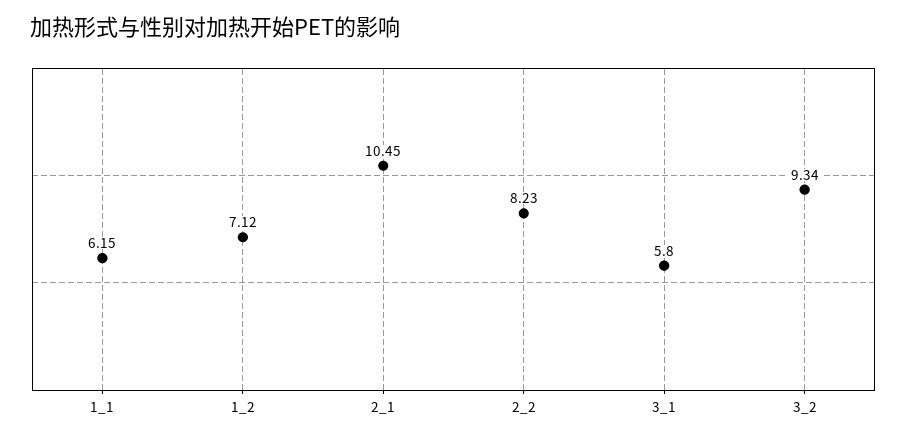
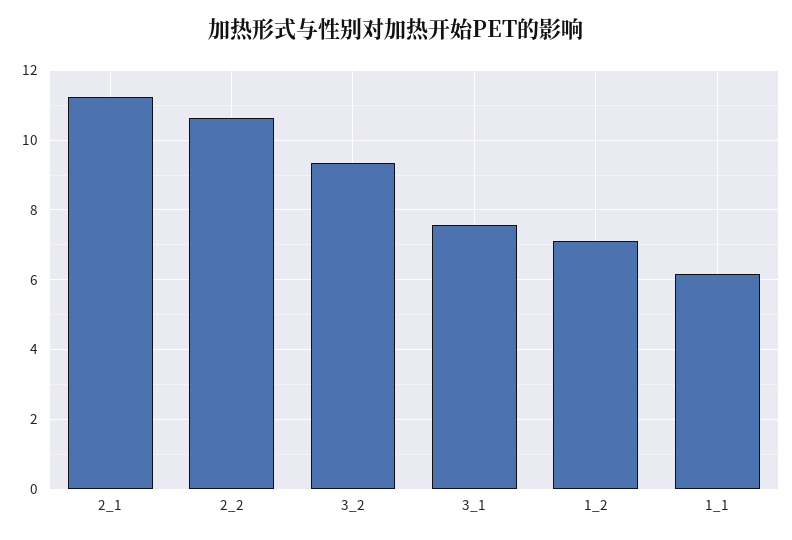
2_1: 10.45 -> 11.2
2_2: 8.23 -> 10.6
3_1: 5.8 -> 7.6

